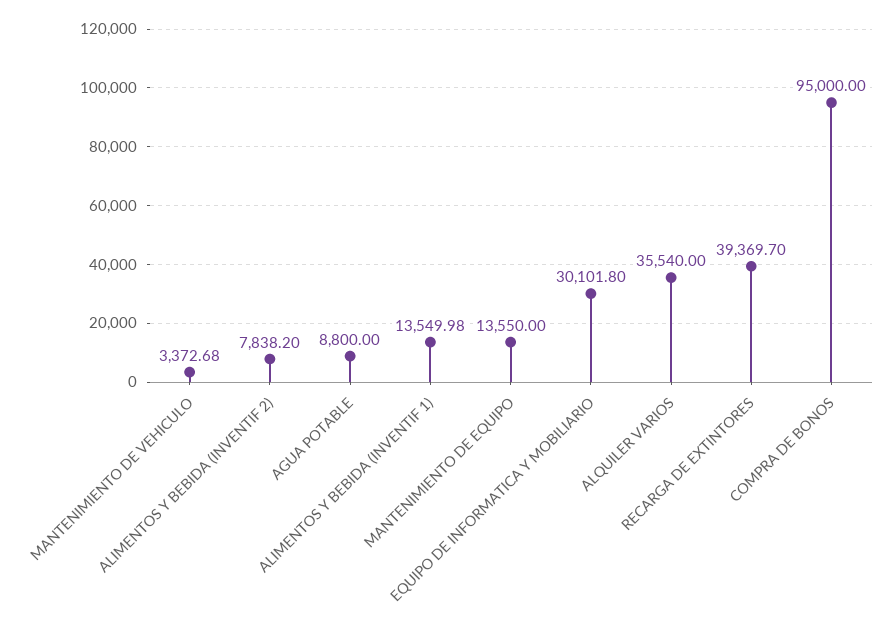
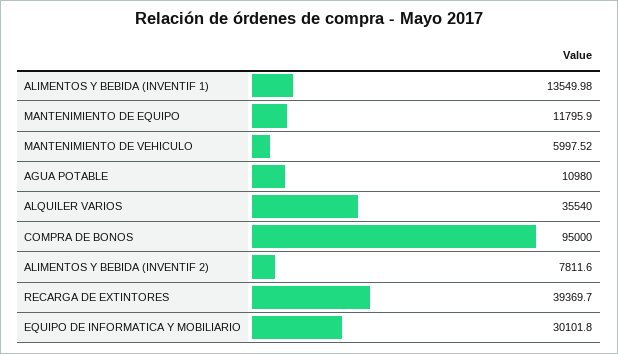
MANTENIMIENTO DE VEHICULO: 3372.68 -> 5997.52
ALIMENTOS Y BEBIDA (INVENTIF 2): 7838.2 -> 7811.6
AGUA POTABLE: 8800 -> 10980
MANTENIMIENTO DE EQUIPO: 13550 -> 11795.9

